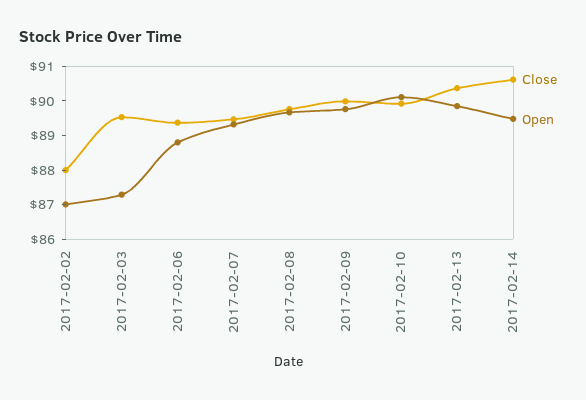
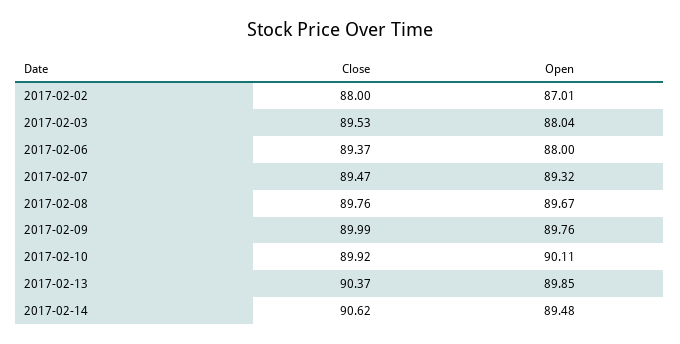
Open, 2017-02-03: 87.25 -> 88.04
Open, 2017-02-06: 88.75 -> 88

